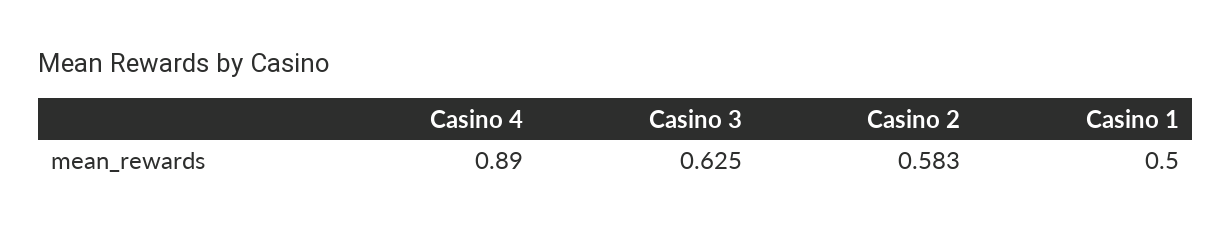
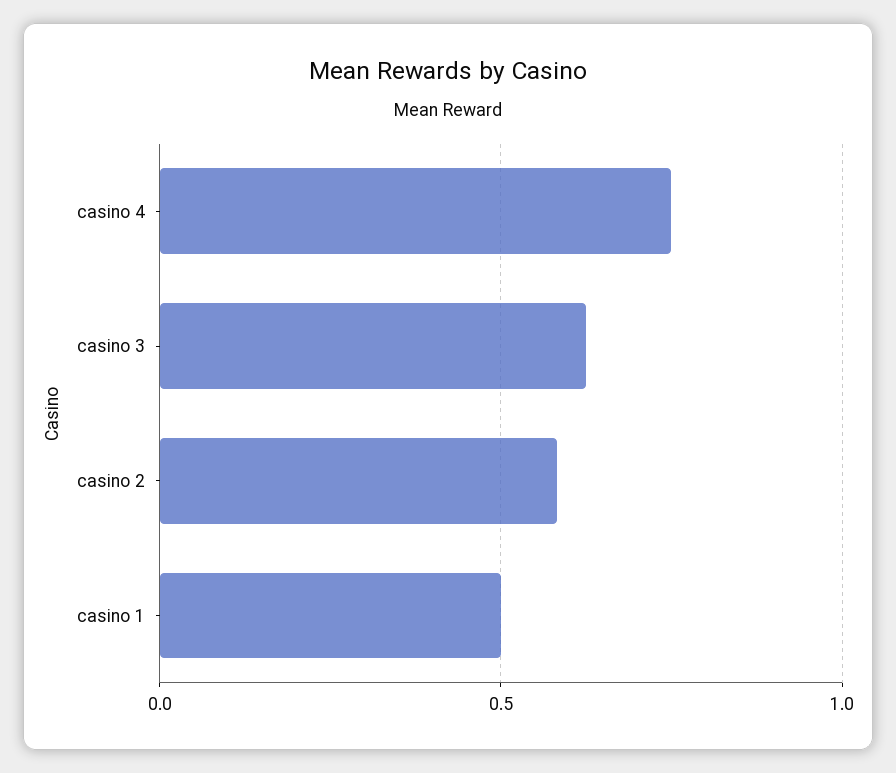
Casino 4: 0.89 -> 0.75

